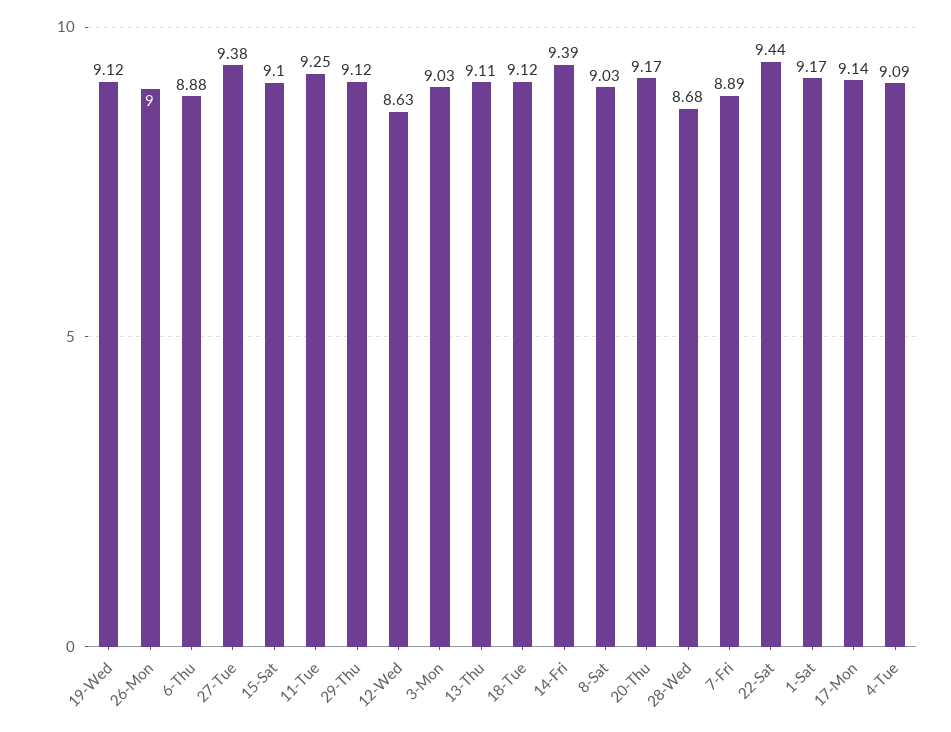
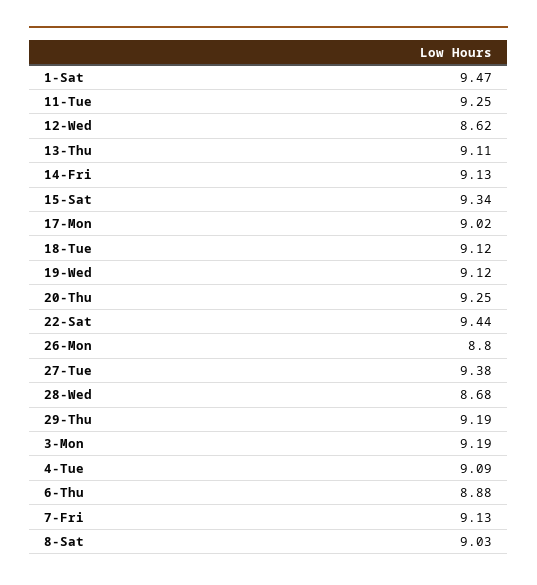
26-Mon: 9 -> 8.8
15-Sat: 9.1 -> 9.34
29-Thu: 9.12 -> 9.19
12-Wed: 8.63 -> 8.62
3-Mon: 9.03 -> 9.19
14-Fri: 9.39 -> 9.13
20-Thu: 9.17 -> 9.25
7-Fri: 8.89 -> 9.13
1-Sat: 9.17 -> 9.47
17-Mon: 9.14 -> 9.02

